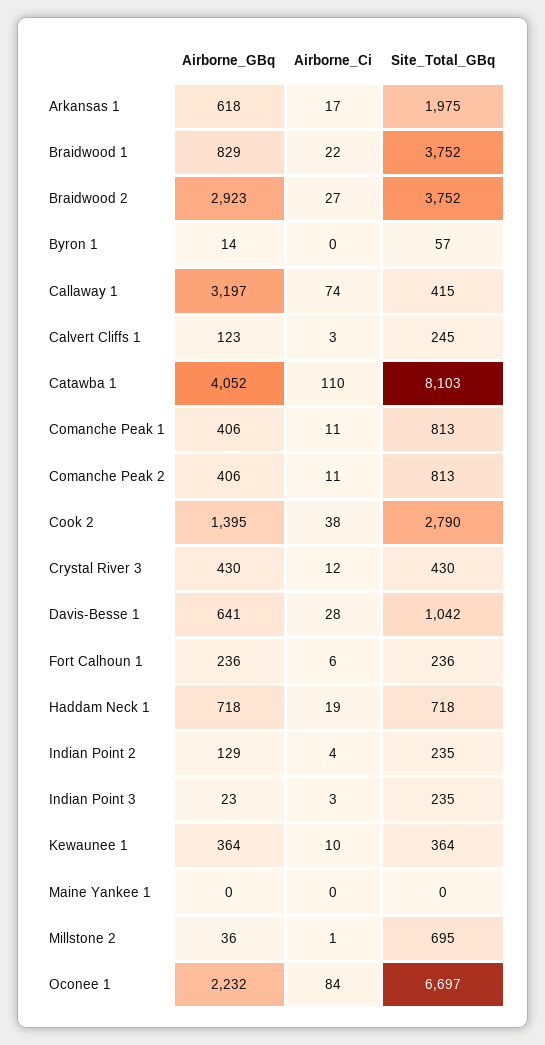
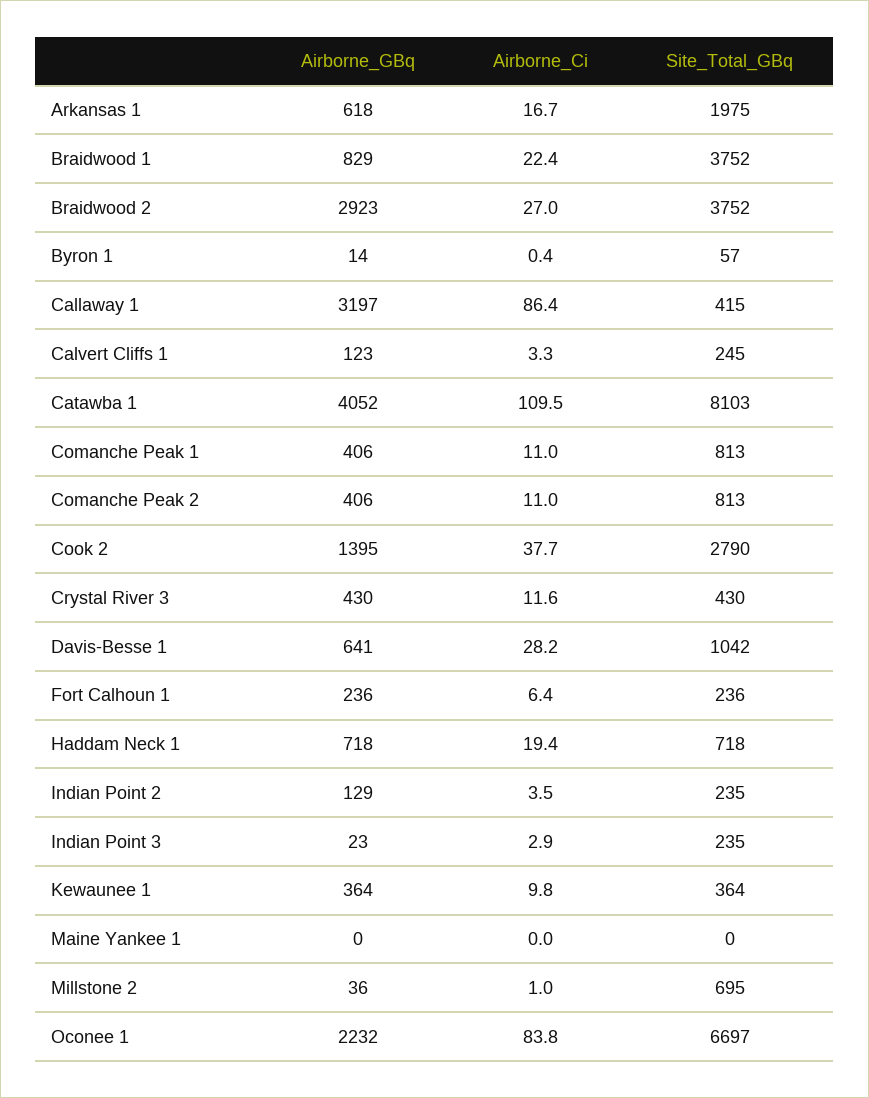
Airborne_Ci, Callaway 1: 74 -> 86.4

